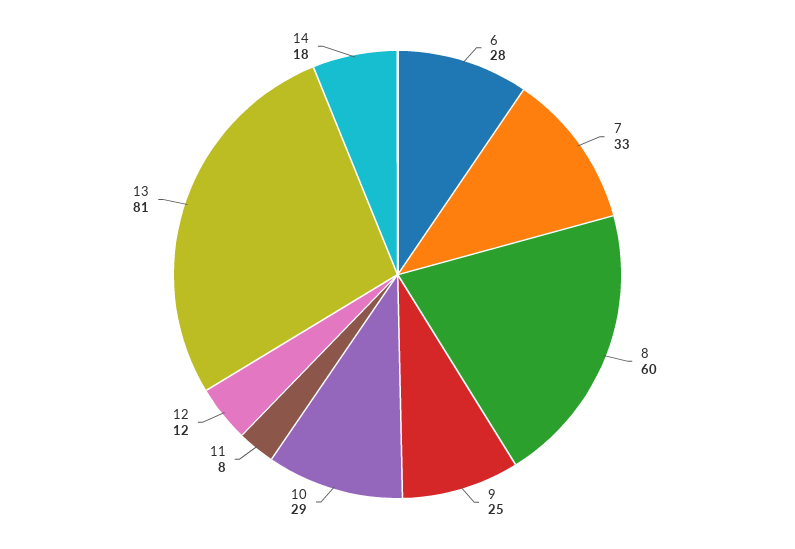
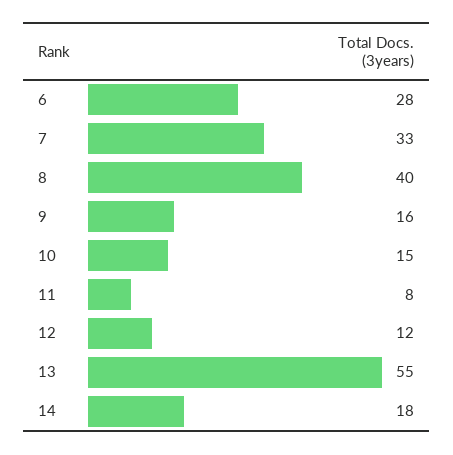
8: 60 -> 40
9: 25 -> 16
10: 29 -> 15
13: 81 -> 55

